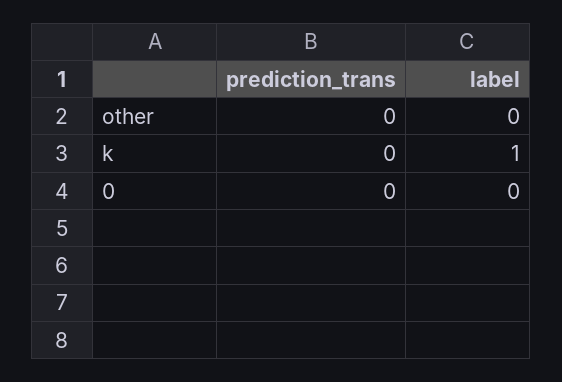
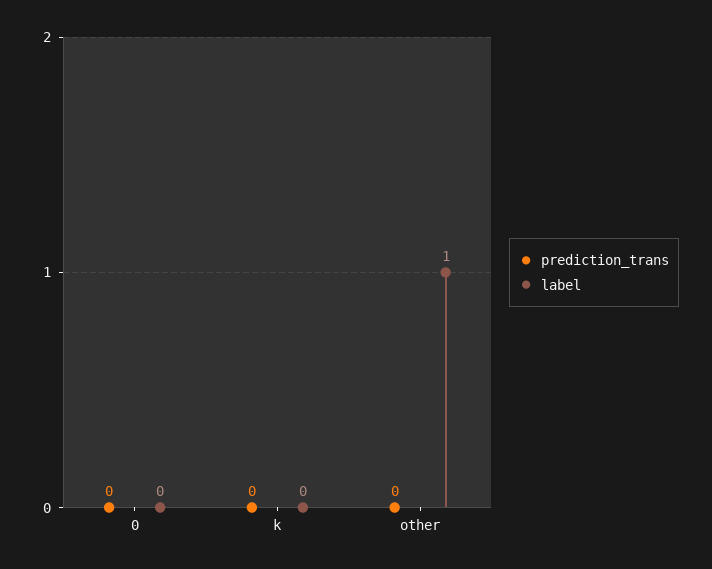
label, other: 0 -> 1
label, k: 1 -> 0

